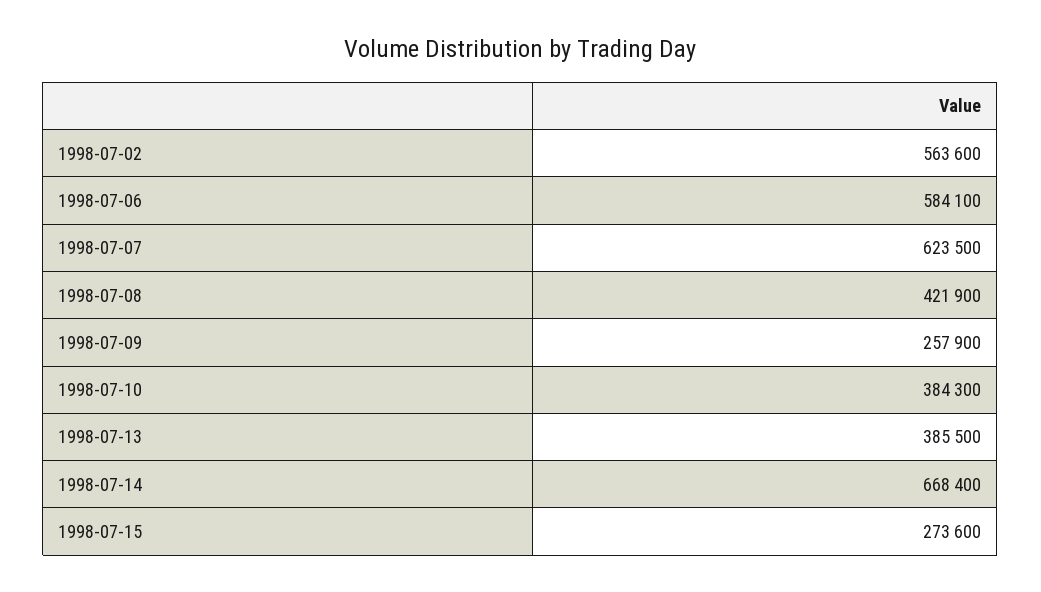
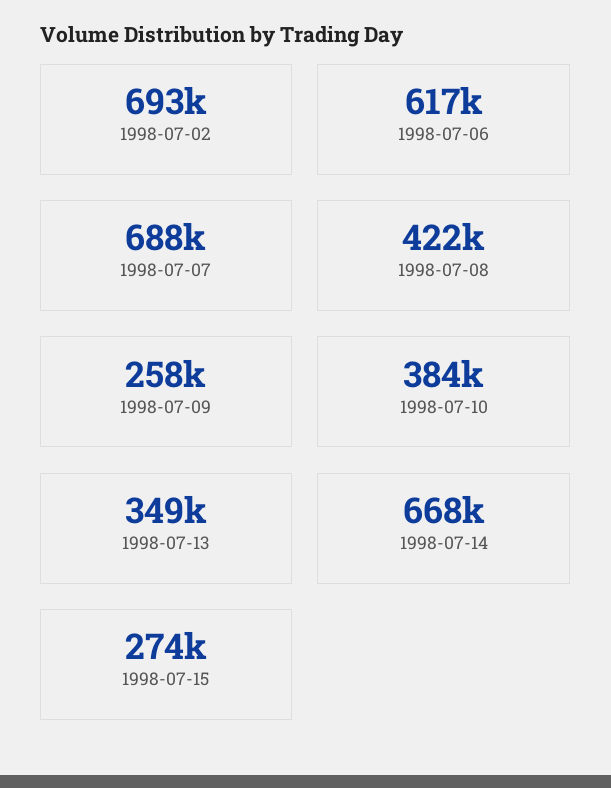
1998-07-02: 563600 -> 693000
1998-07-06: 584100 -> 617000
1998-07-07: 623500 -> 688000
1998-07-13: 385500 -> 349000

